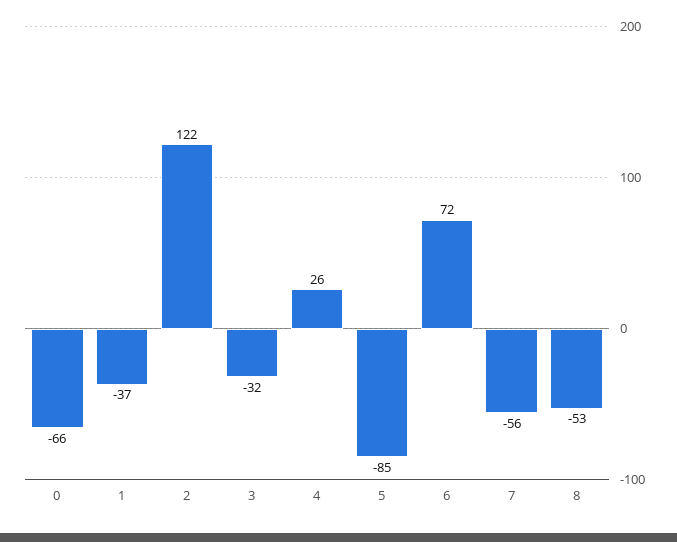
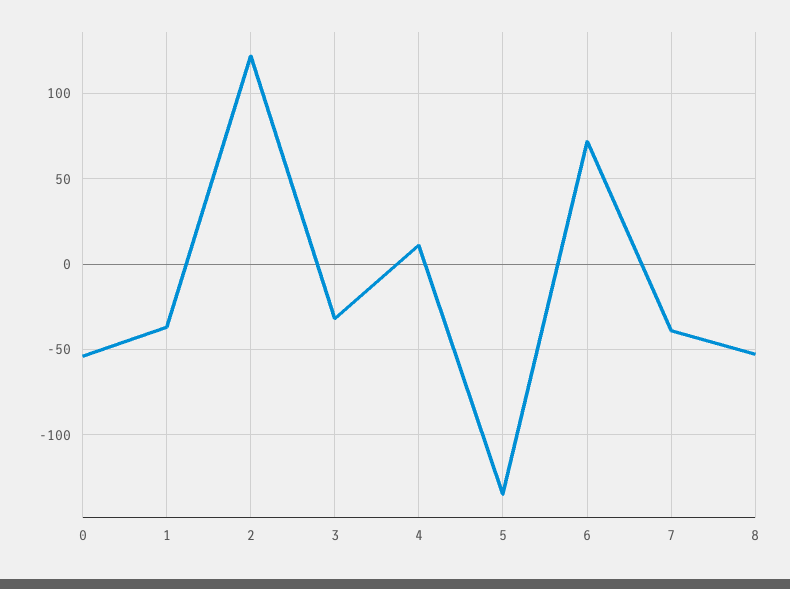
0: -66 -> -55
4: 26 -> 10
5: -85 -> -135
7: -56 -> -40

